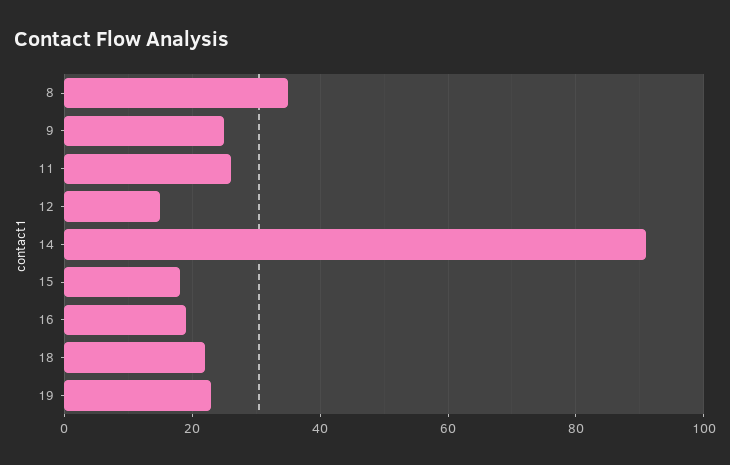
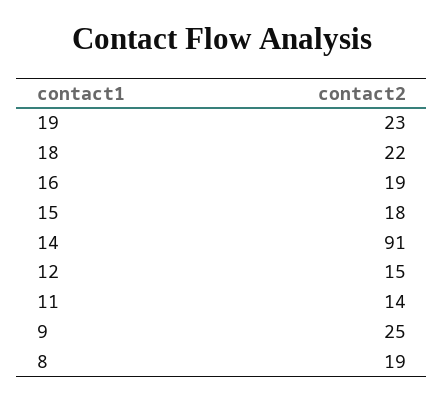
8: 35 -> 19
11: 25 -> 14

